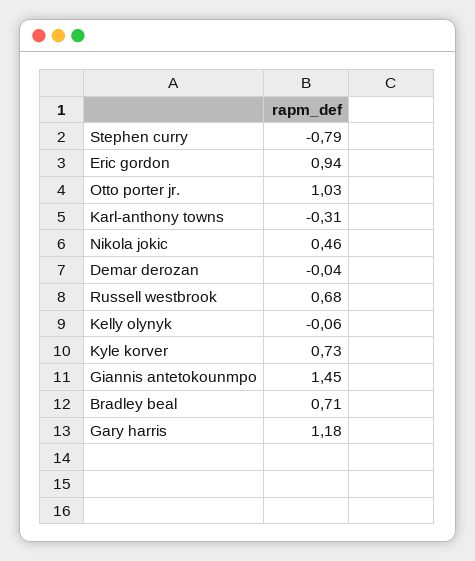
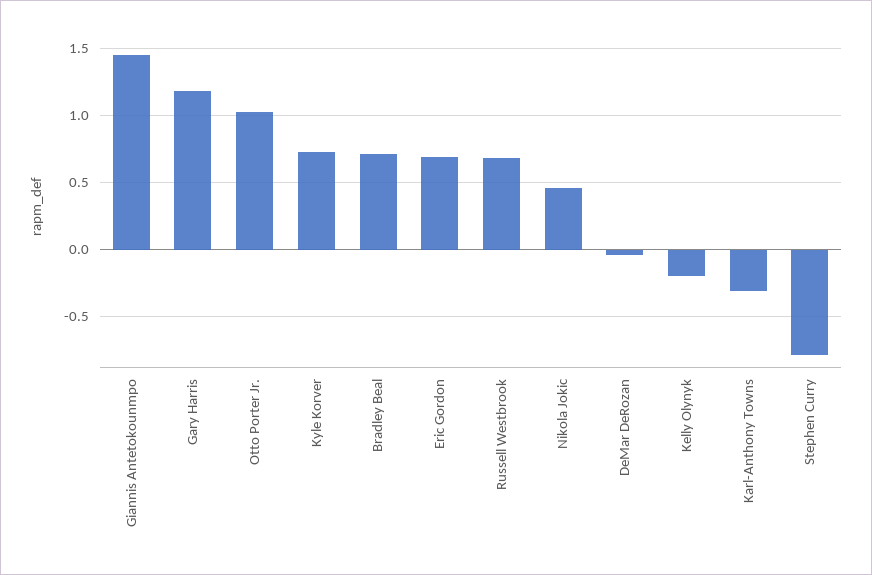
Eric gordon: 0.94 -> 0.7
Kelly olynyk: -0.06 -> -0.2

